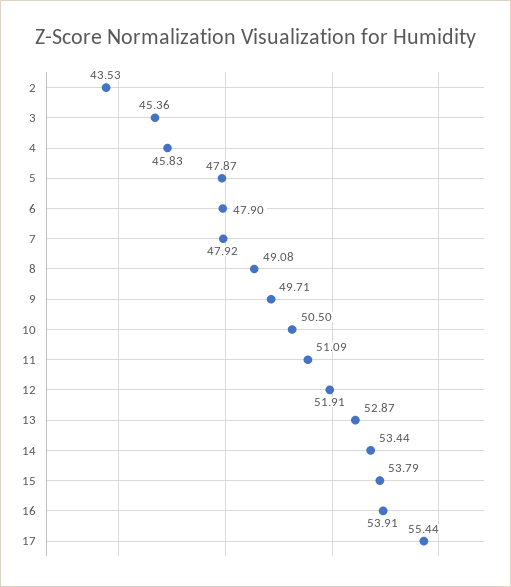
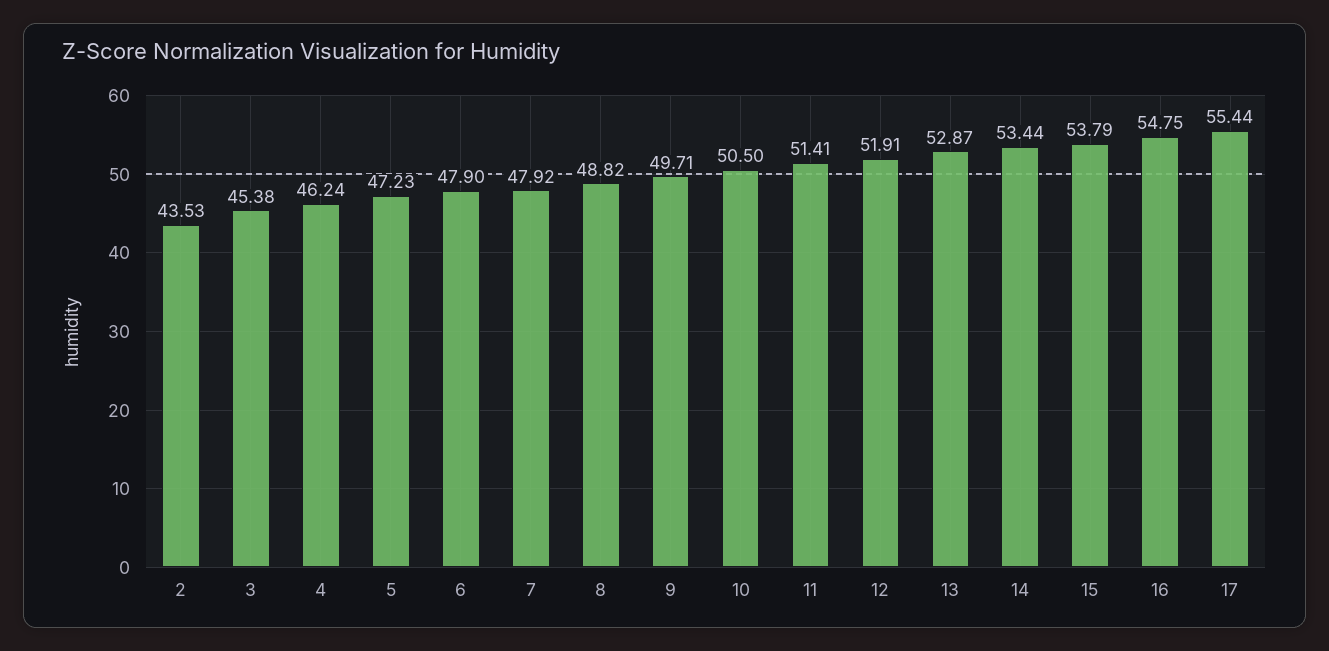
3: 45.36 -> 45.38
4: 45.83 -> 46.24
5: 47.87 -> 47.23
8: 49.08 -> 48.82
11: 51.09 -> 51.41
16: 53.91 -> 54.75

